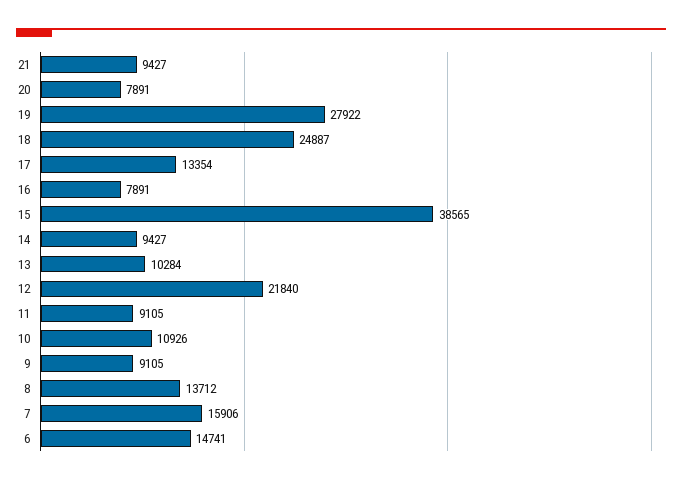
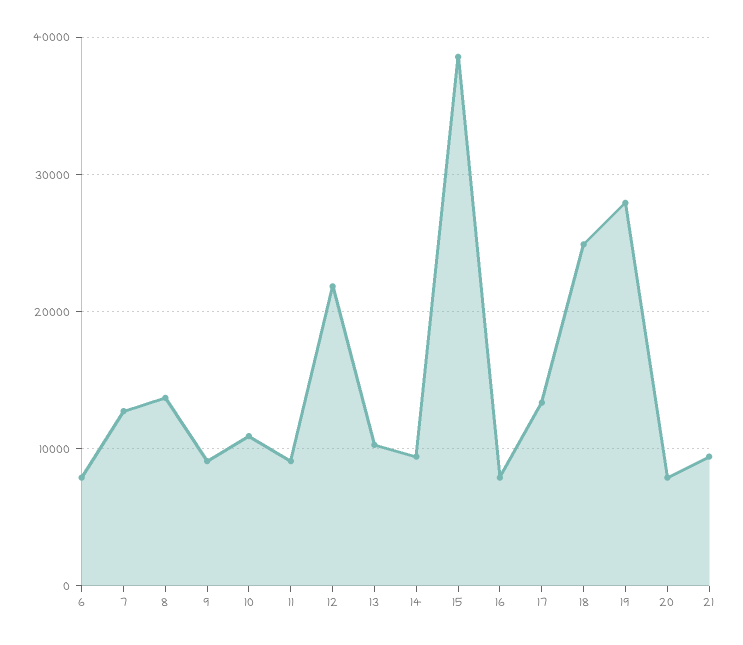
7: 15906 -> 13000
6: 14741 -> 8000

